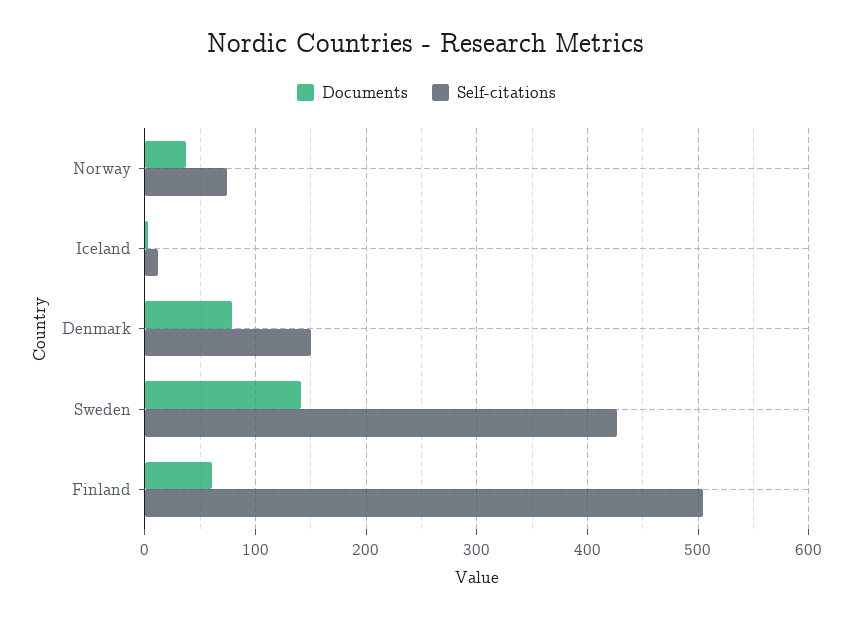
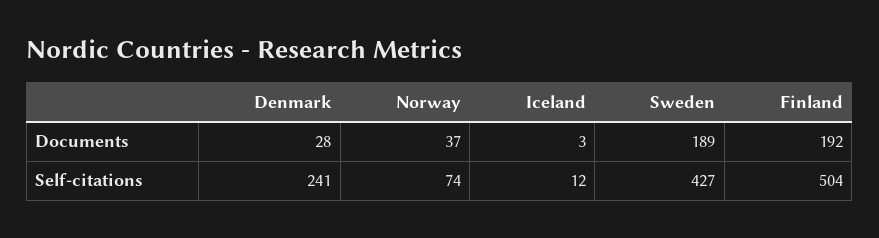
Documents, Denmark: 80 -> 28
Self-citations, Denmark: 150 -> 241
Documents, Sweden: 140 -> 189
Documents, Finland: 60 -> 192

